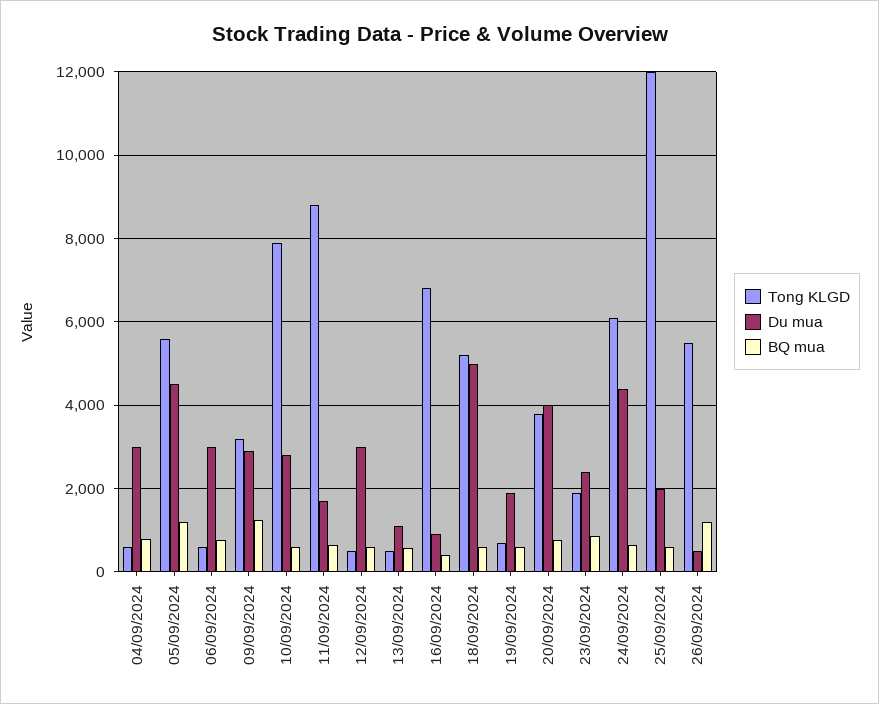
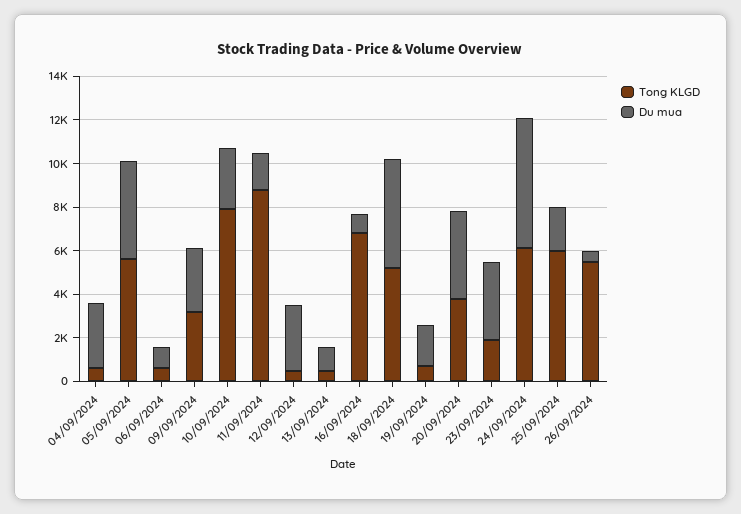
BQ mua, 04/09/2024: 800 -> none
BQ mua, 05/09/2024: 1200 -> none
Du mua, 06/09/2024: 3000 -> 1000
BQ mua, 06/09/2024: 800 -> none
BQ mua, 09/09/2024: 1200 -> none
BQ mua, 10/09/2024: 600 -> none
BQ mua, 11/09/2024: 600 -> none
BQ mua, 12/09/2024: 600 -> none
BQ mua, 13/09/2024: 600 -> none
BQ mua, 16/09/2024: 400 -> none
BQ mua, 18/09/2024: 600 -> none
BQ mua, 19/09/2024: 600 -> none
BQ mua, 20/09/2024: 800 -> none
Du mua, 23/09/2024: 2400 -> 3500
BQ mua, 23/09/2024: 800 -> none
Du mua, 24/09/2024: 4400 -> 6000
BQ mua, 24/09/2024: 600 -> none
Tong KLGD, 25/09/2024: 12000 -> 6000
BQ mua, 25/09/2024: 600 -> none
BQ mua, 26/09/2024: 1200 -> none

